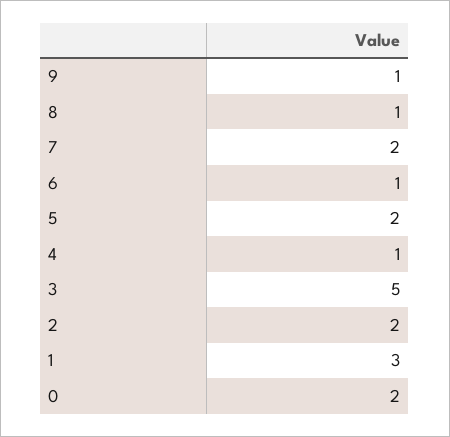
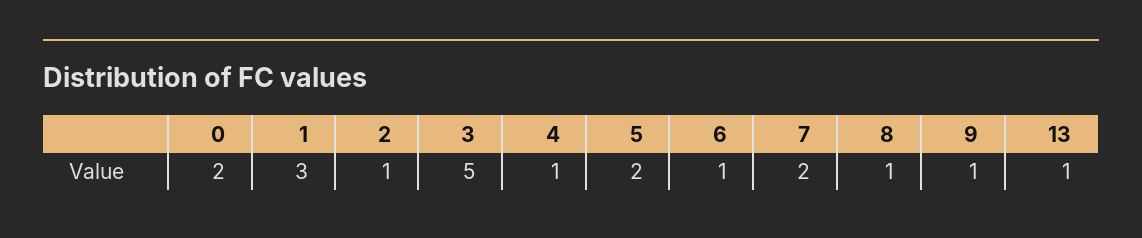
2: 2 -> 1
13: none -> 1

